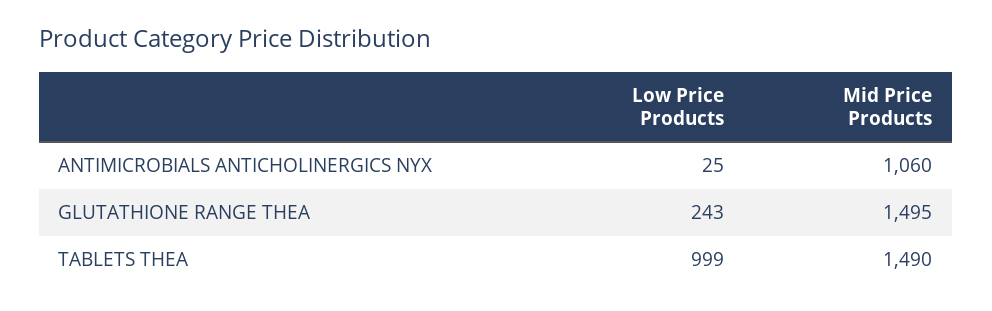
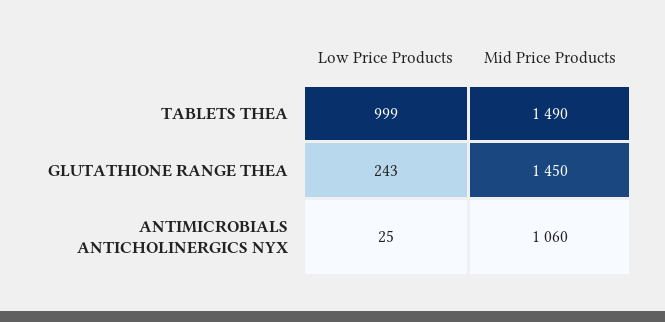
Mid Price Products, GLUTATHIONE RANGE THEA: 1495 -> 1450

